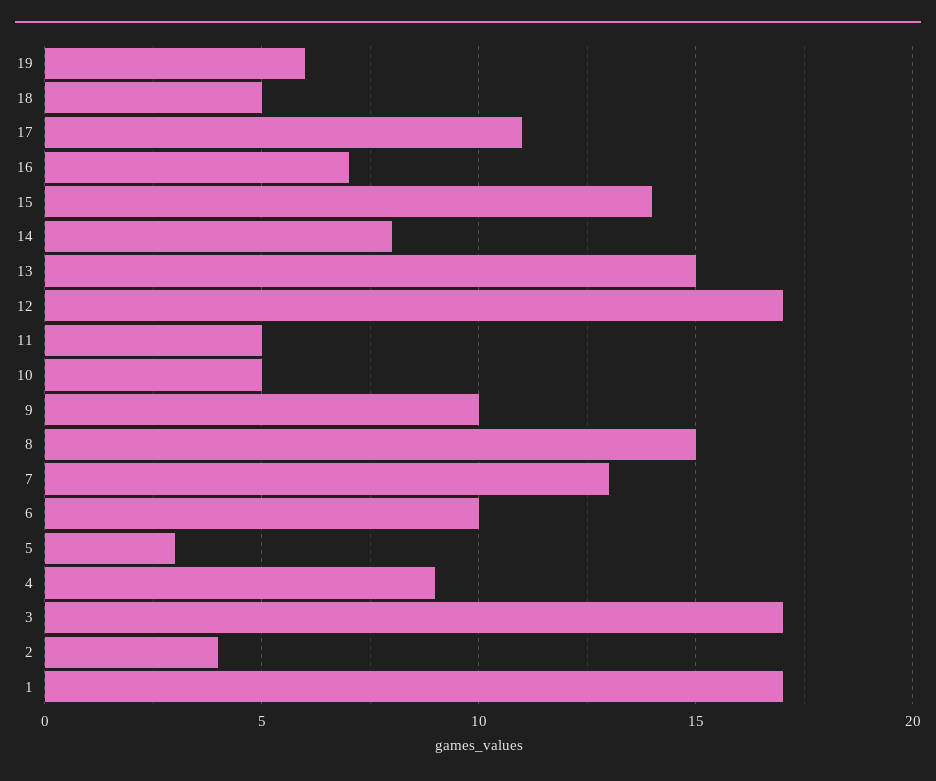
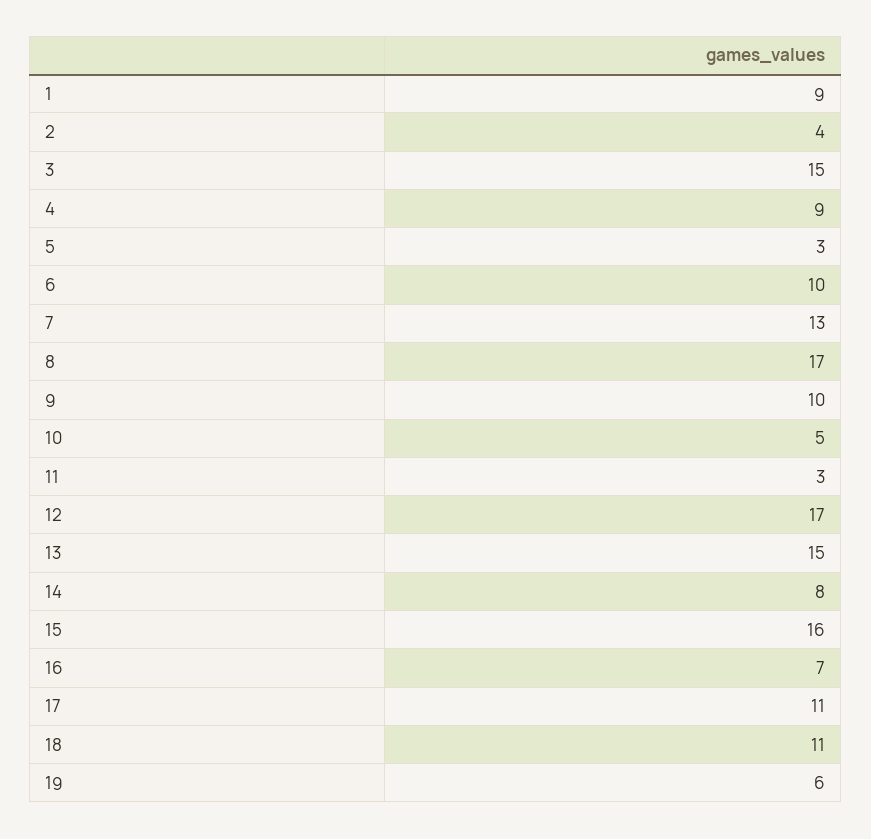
18: 5 -> 11
15: 14 -> 16
11: 5 -> 3
8: 15 -> 17
3: 17 -> 15
1: 17 -> 9

